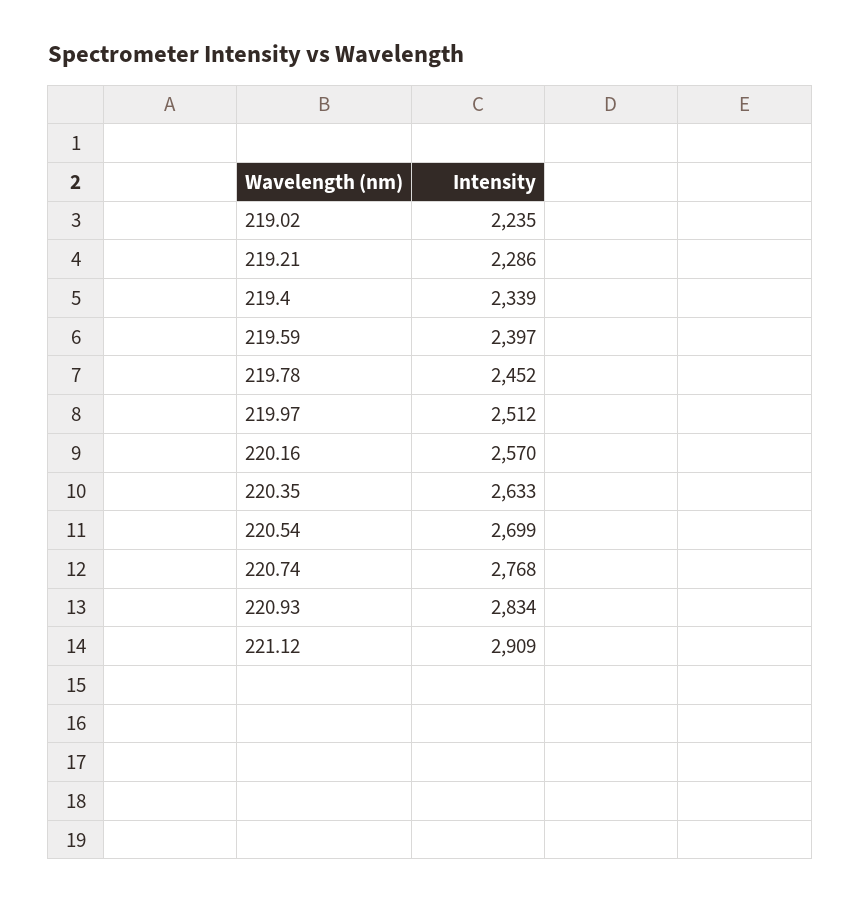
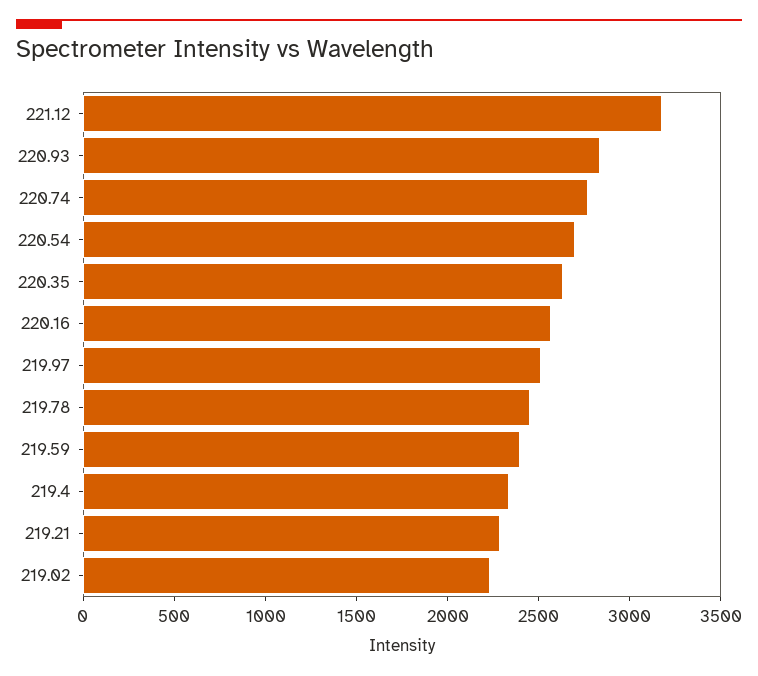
221.12: 2909 -> 3200

